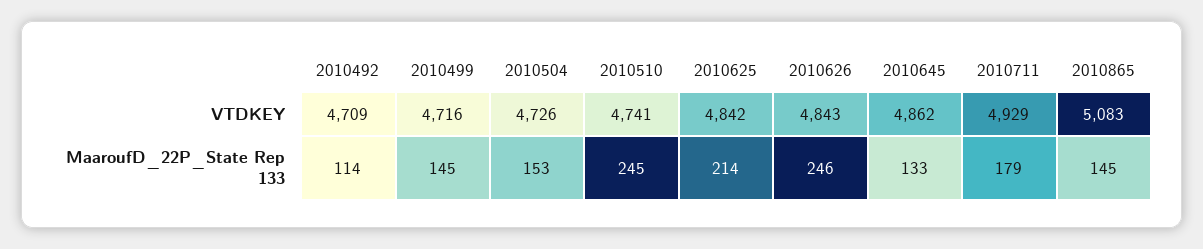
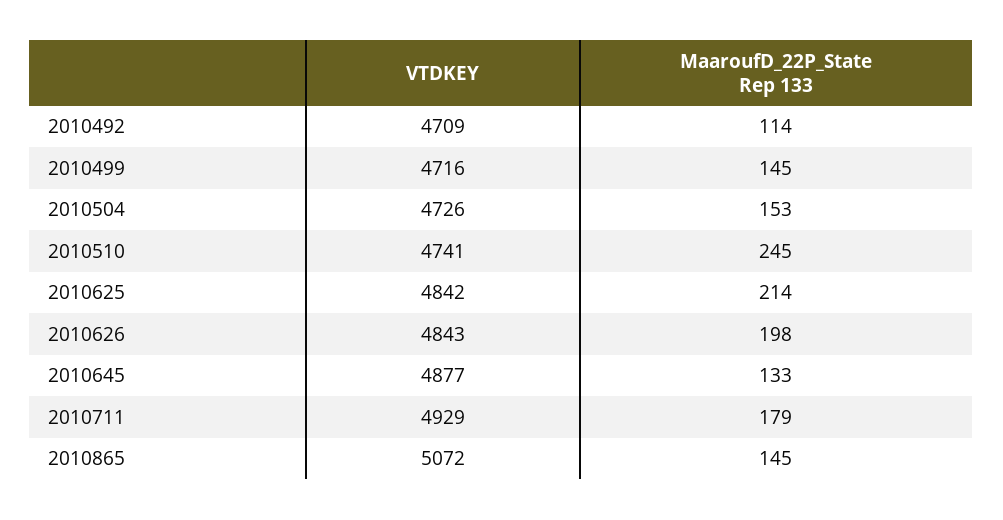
2010645, VTDKEY: 4862 -> 4877
2010865, VTDKEY: 5083 -> 5072
2010626, MaaroufD_22P_State Rep 133: 246 -> 198

